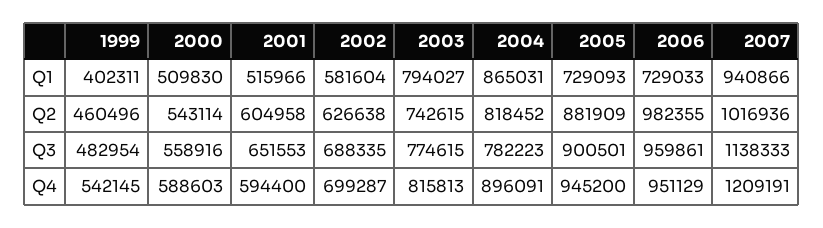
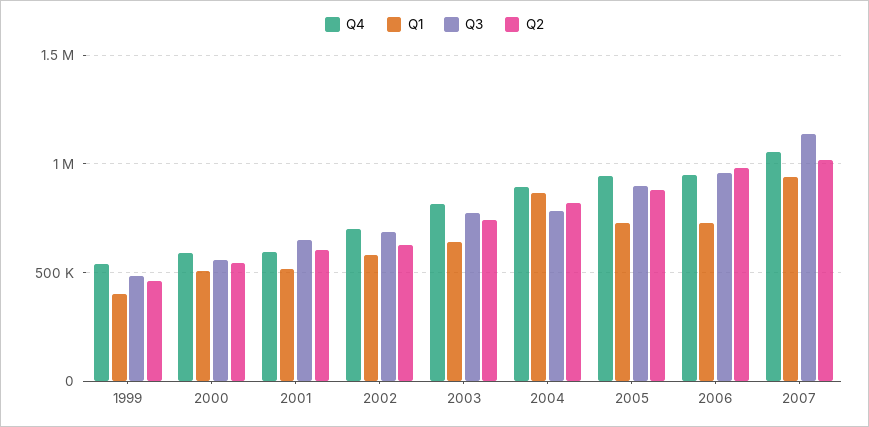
Q1, 2003: 794027 -> 650000
Q4, 2007: 1209191 -> 1050000

